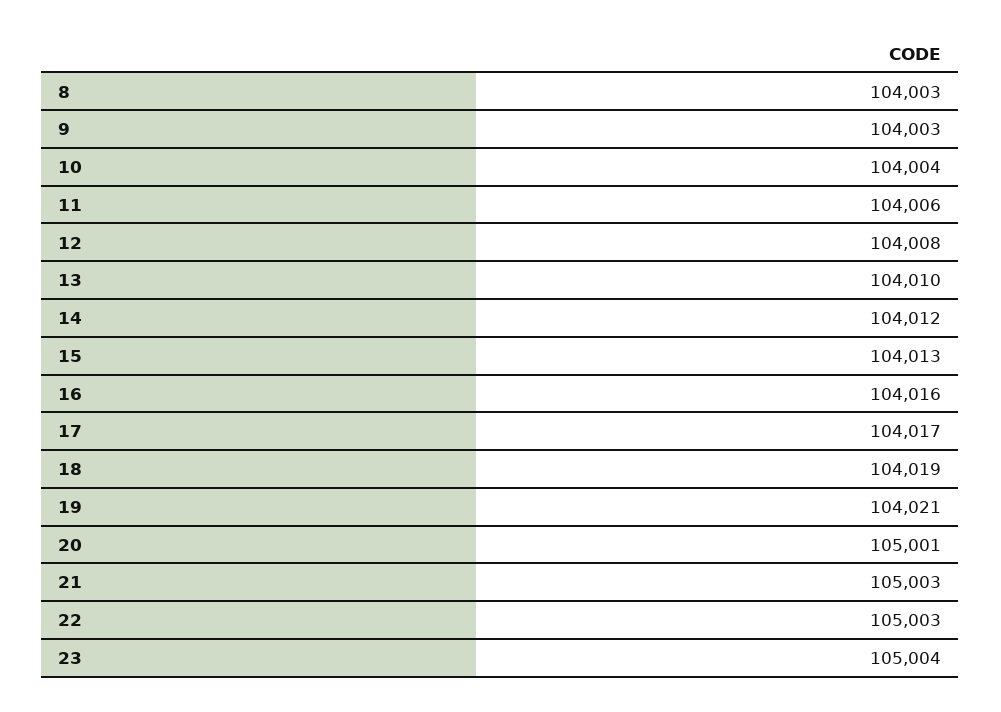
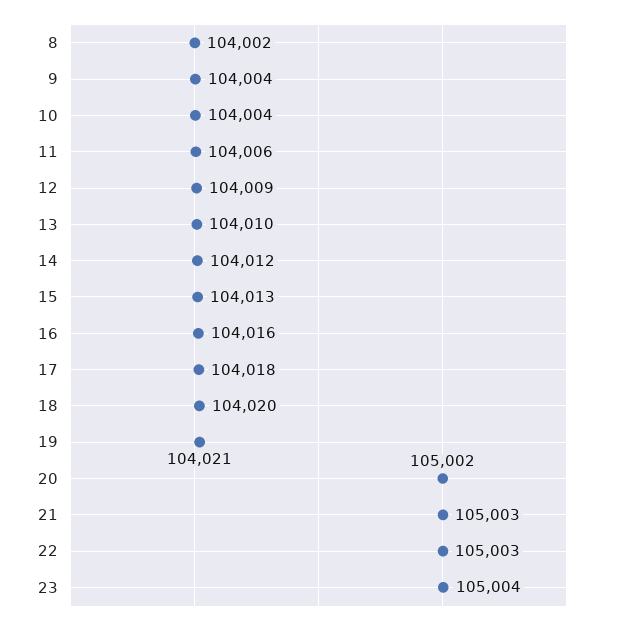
8: 104003 -> 104002
9: 104003 -> 104004
12: 104008 -> 104009
17: 104017 -> 104018
18: 104019 -> 104020
20: 105001 -> 105002

